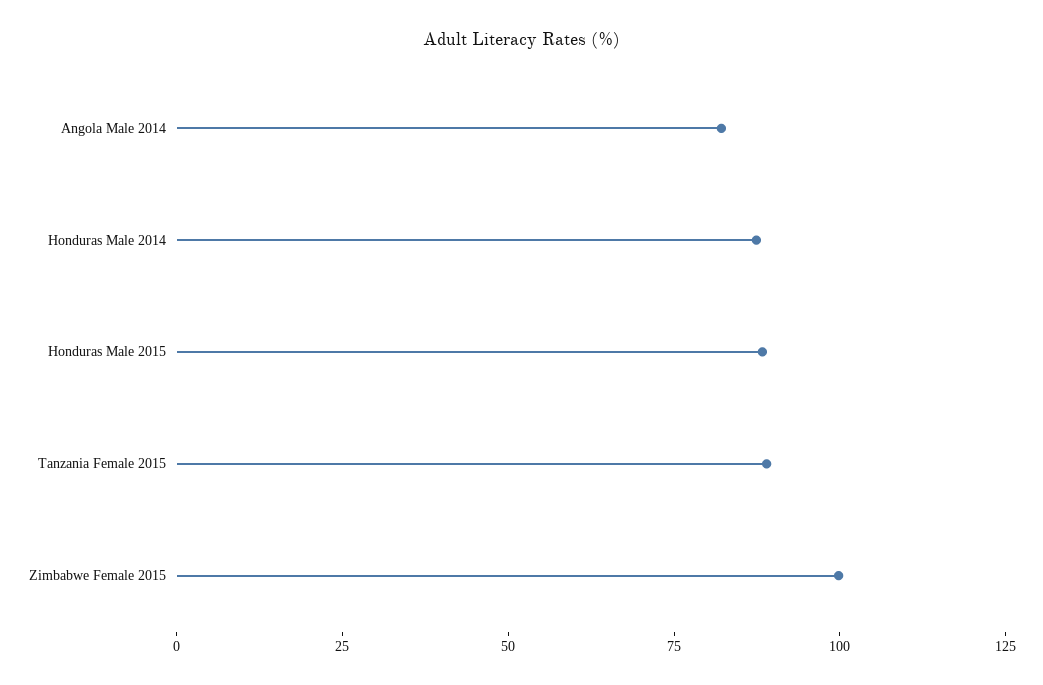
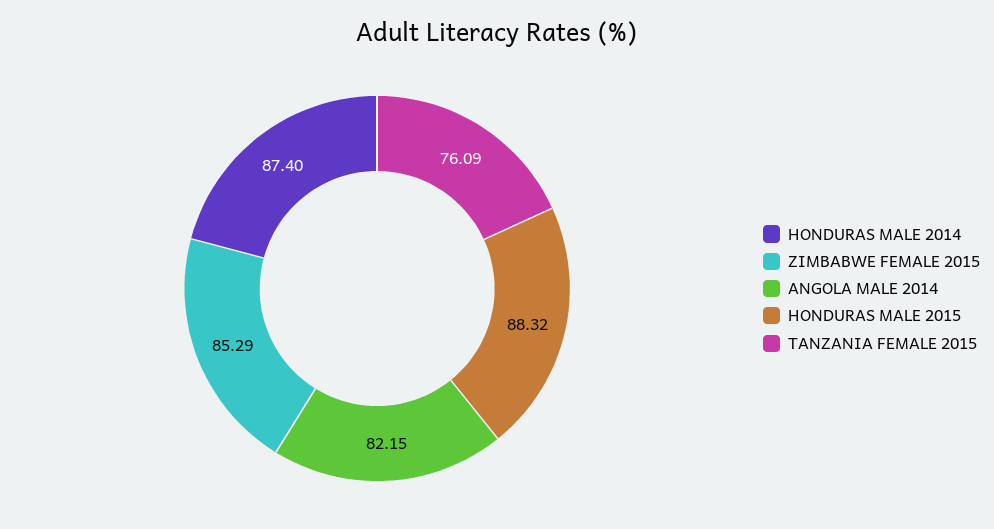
Tanzania Female 2015: 90 -> 76.09
Zimbabwe Female 2015: 100 -> 85.29

